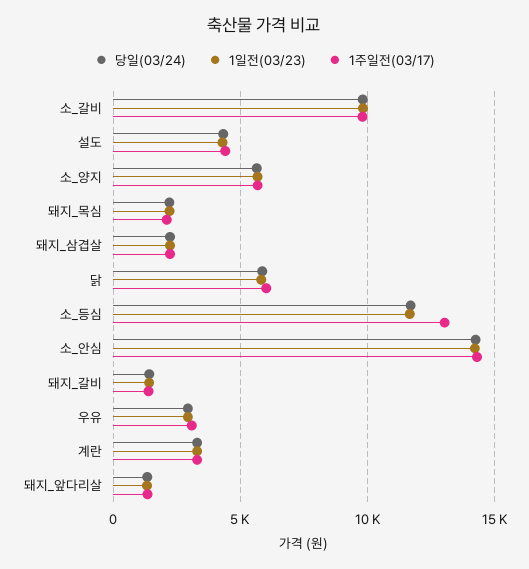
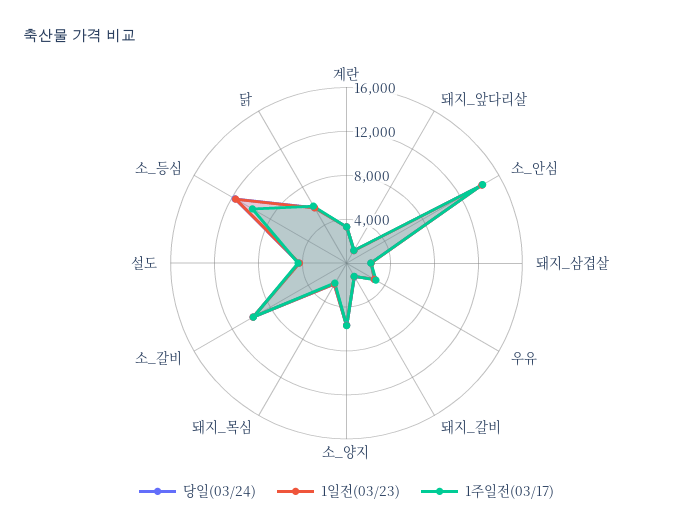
1주일전(03/17), 소_등심: 13000 -> 10000

